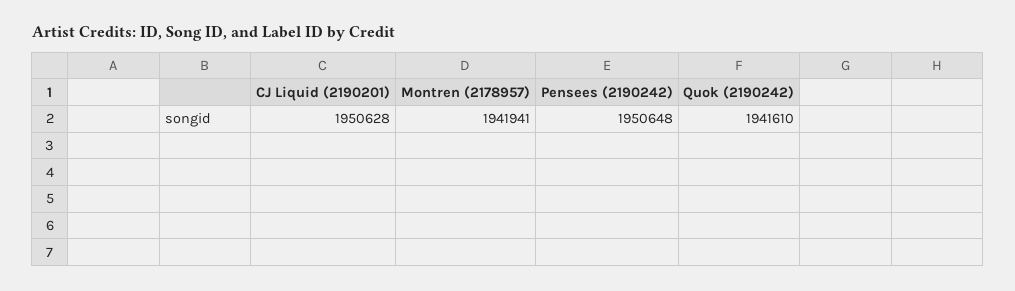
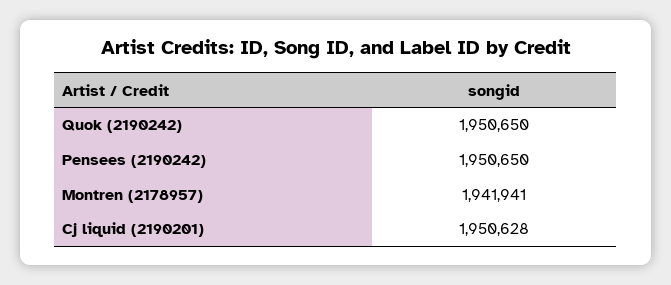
Pensees (2190242): 1950648 -> 1950650
Quok (2190242): 1941610 -> 1950650

